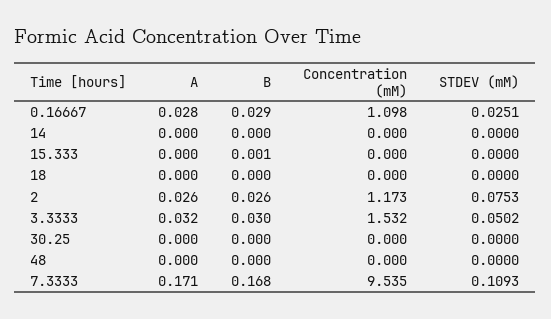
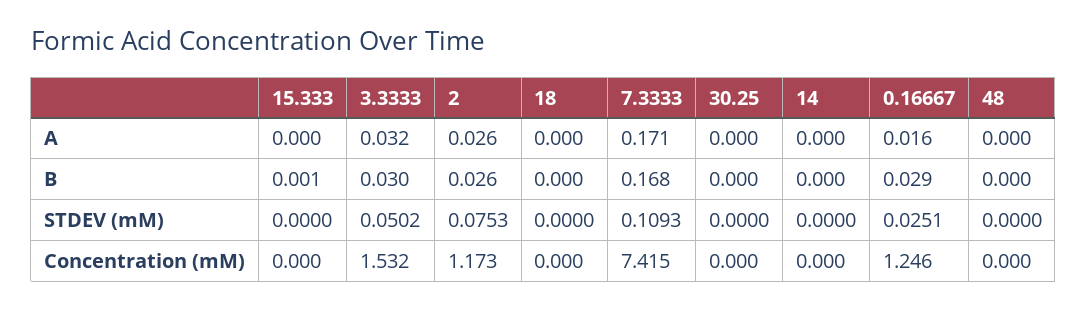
A, 0.16667: 0.028 -> 0.016
Concentration (mM), 0.16667: 1.098 -> 1.246
Concentration (mM), 7.3333: 9.535 -> 7.415

